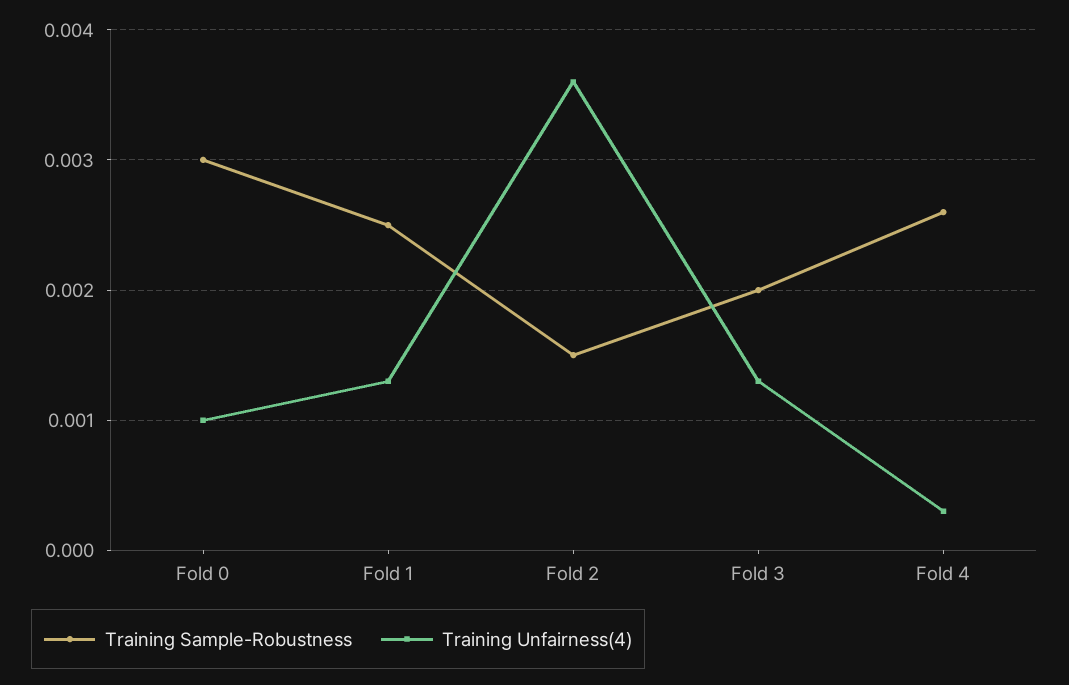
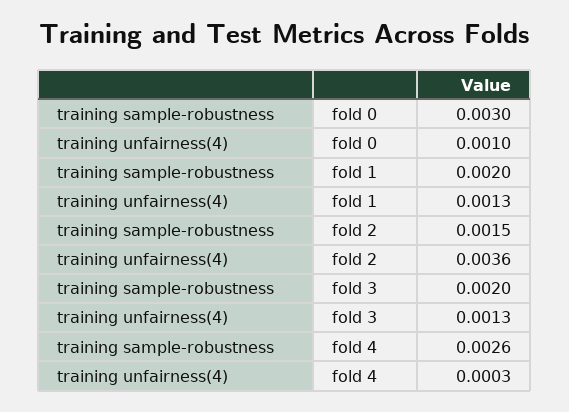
Training Sample-Robustness, Fold 1: 0.0025 -> 0.002

